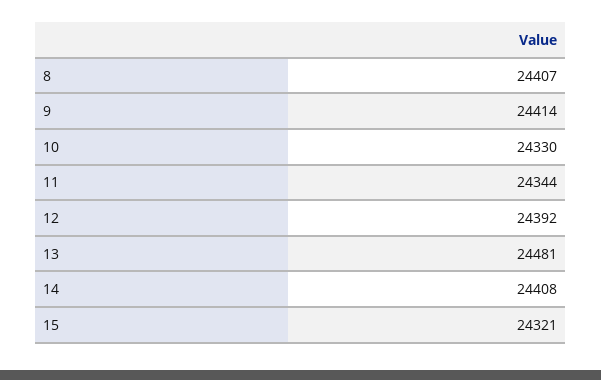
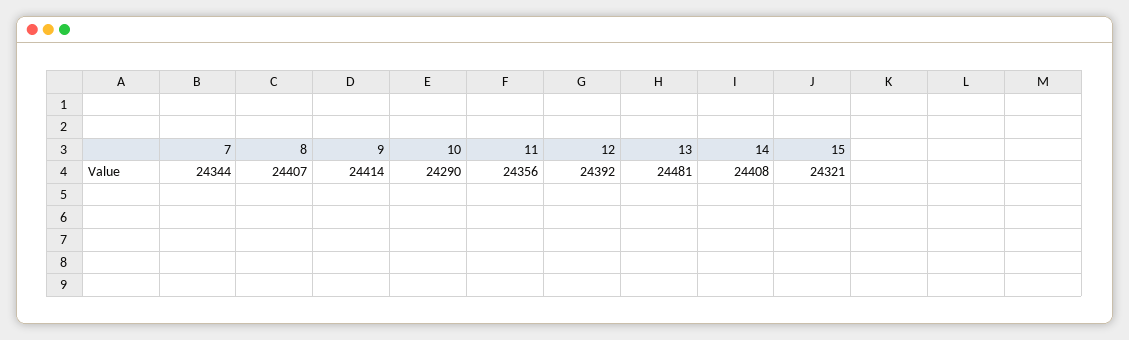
10: 24330 -> 24290
11: 24344 -> 24356
7: none -> 24344

